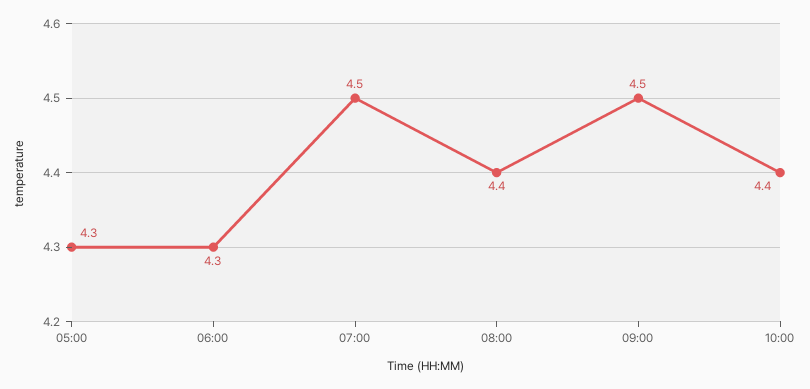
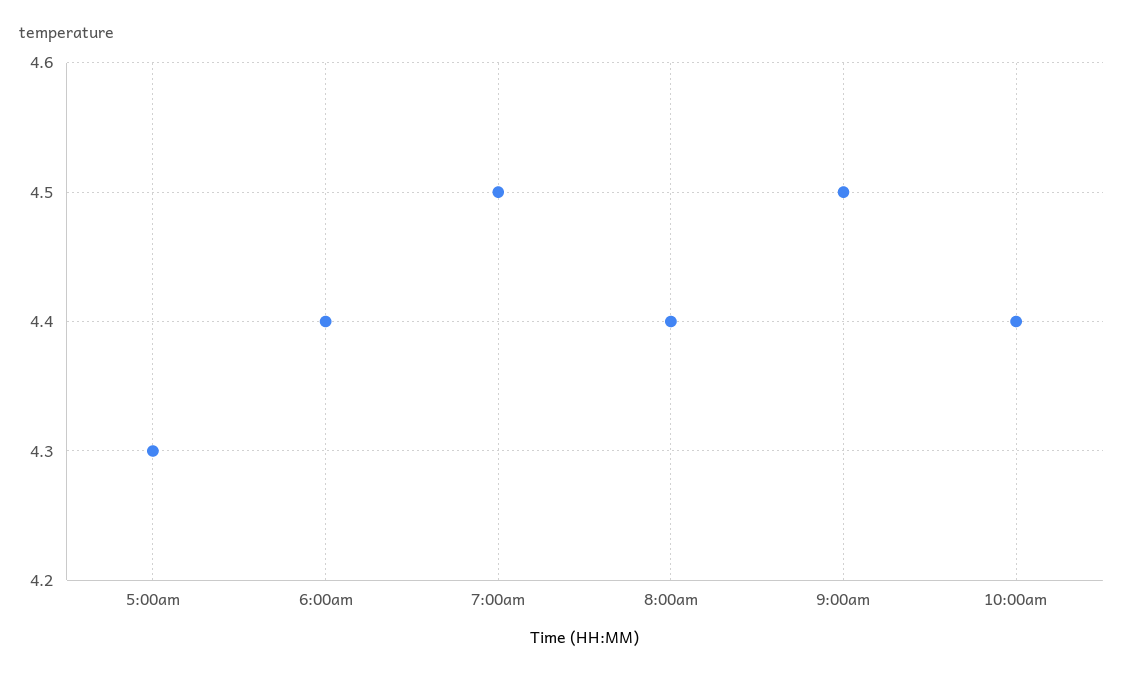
06:00: 4.3 -> 4.4

